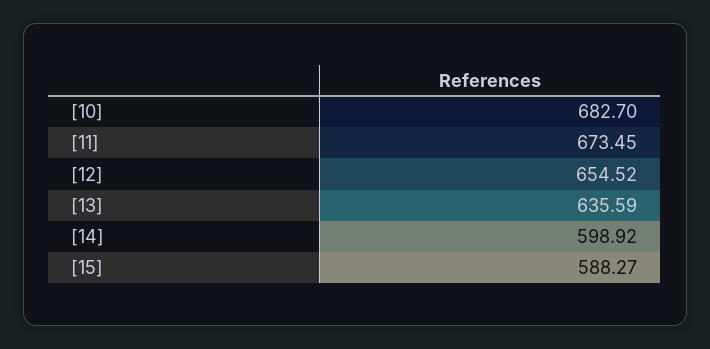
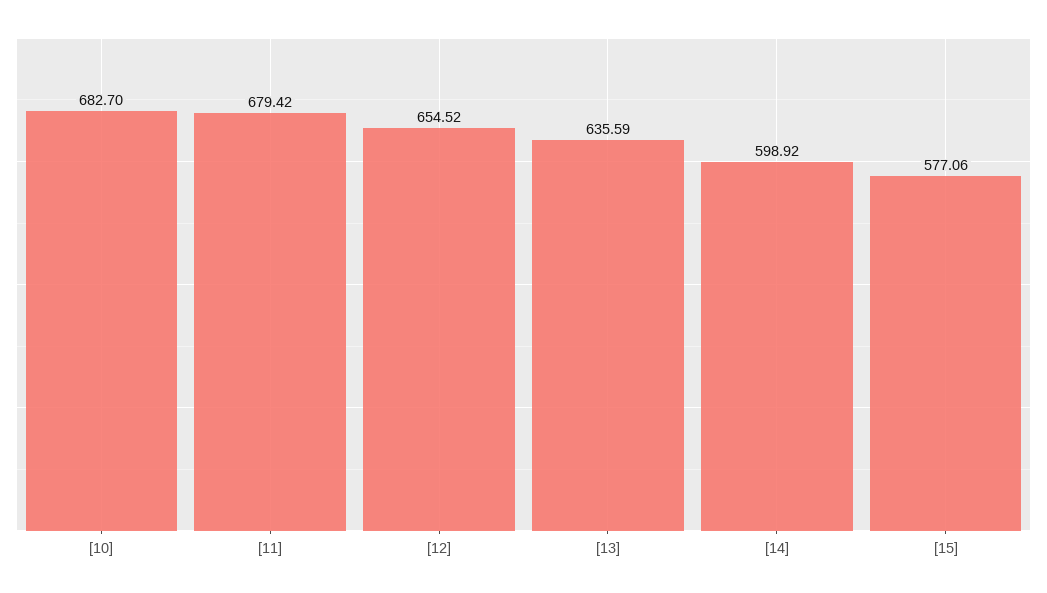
[11]: 673.45 -> 679.42
[15]: 588.27 -> 577.06

